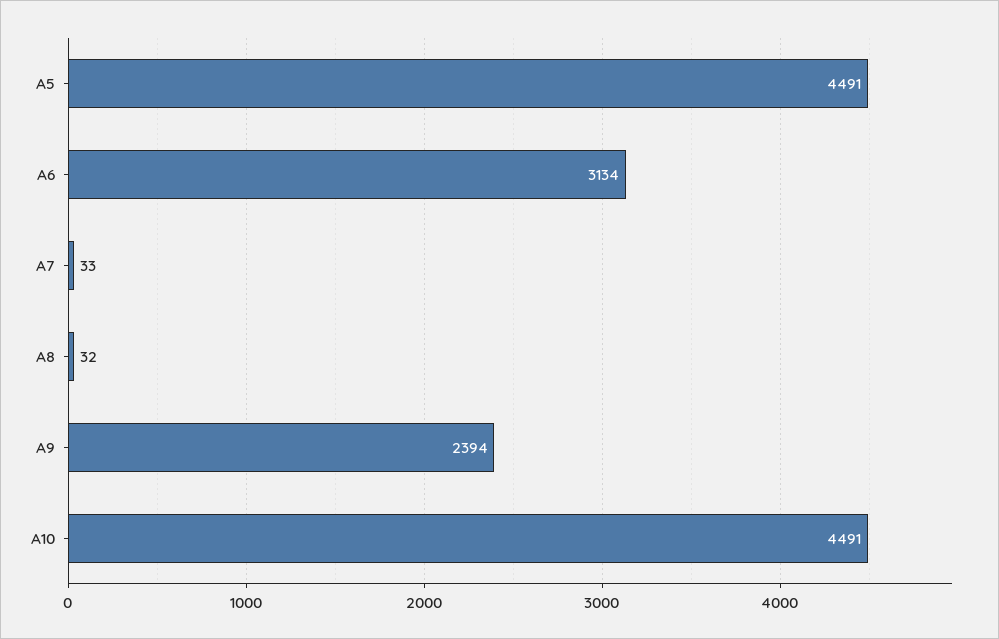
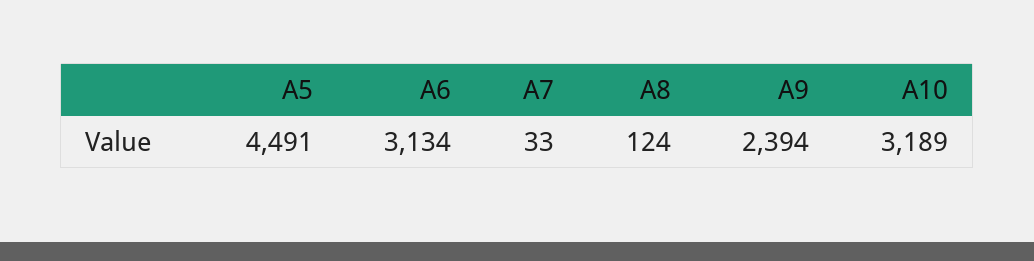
A8: 32 -> 124
A10: 4491 -> 3189

